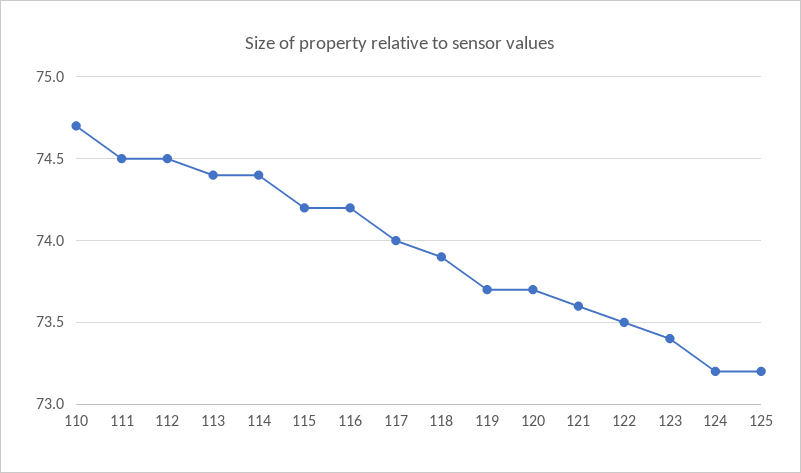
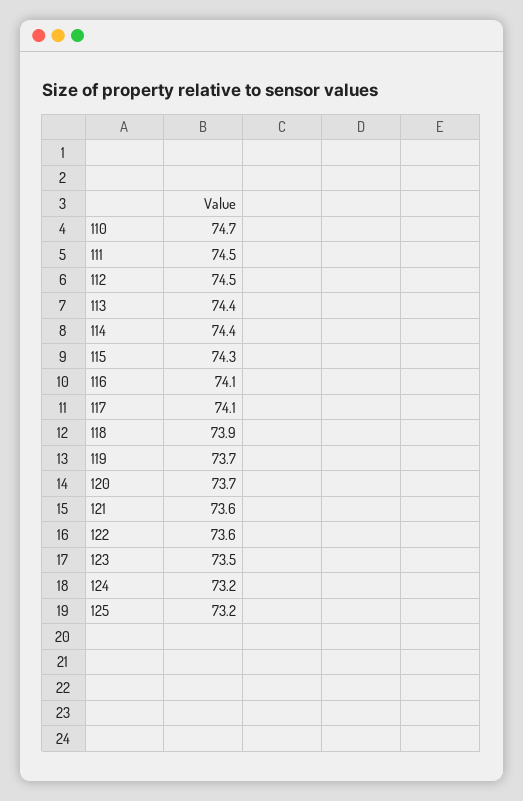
115: 74.2 -> 74.3
116: 74.2 -> 74.1
117: 74 -> 74.1
122: 73.5 -> 73.6
123: 73.4 -> 73.5

